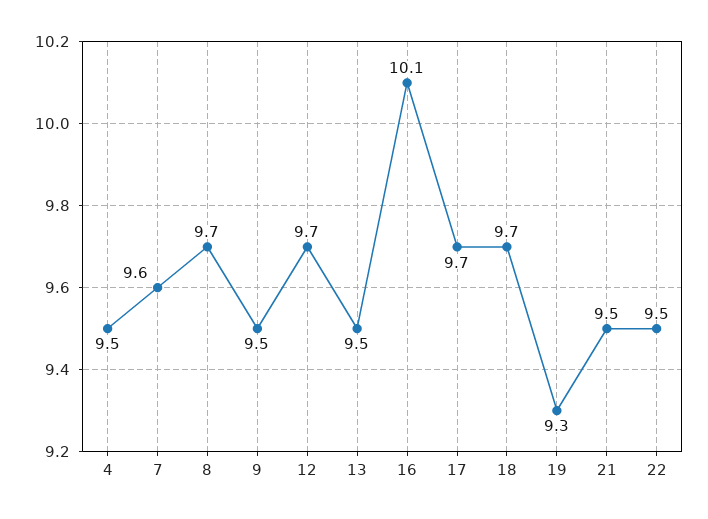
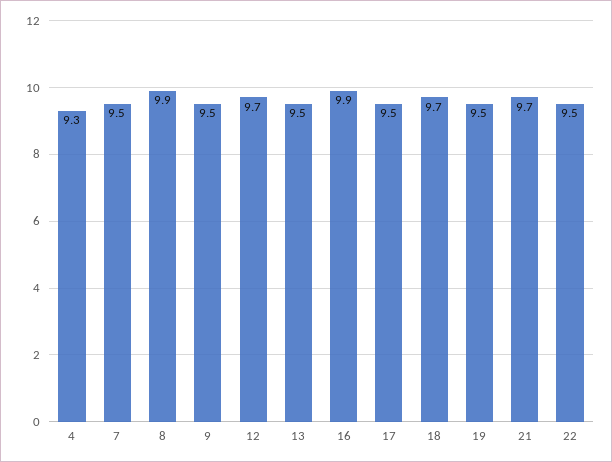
4: 9.5 -> 9.3
7: 9.6 -> 9.5
8: 9.7 -> 9.9
16: 10.1 -> 9.9
17: 9.7 -> 9.5
19: 9.3 -> 9.5
21: 9.5 -> 9.7

